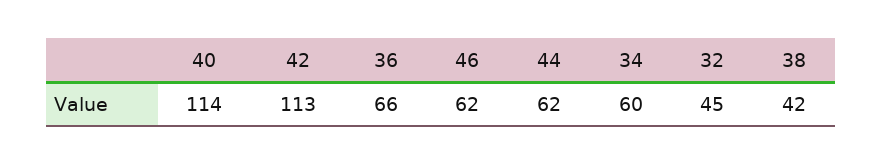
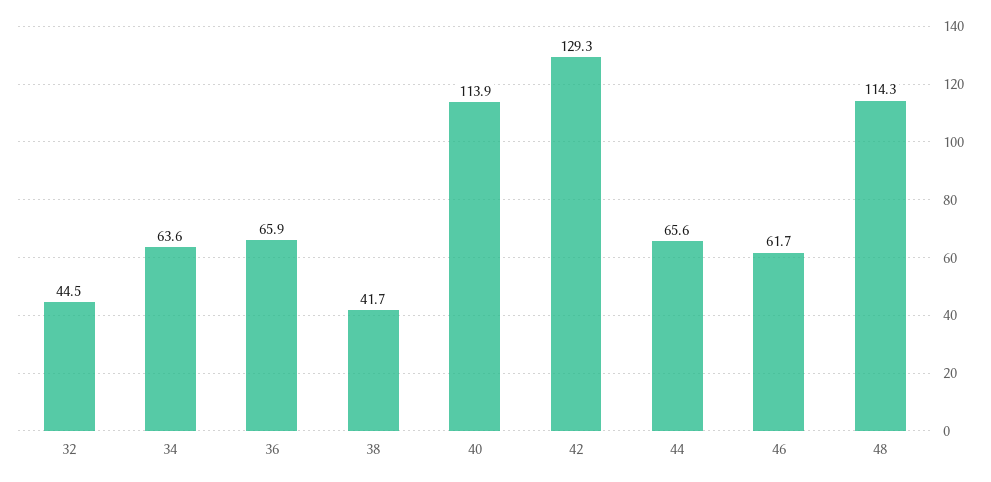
42: 113 -> 129.3
44: 62 -> 65.6
34: 60 -> 63.6
48: none -> 114.3

